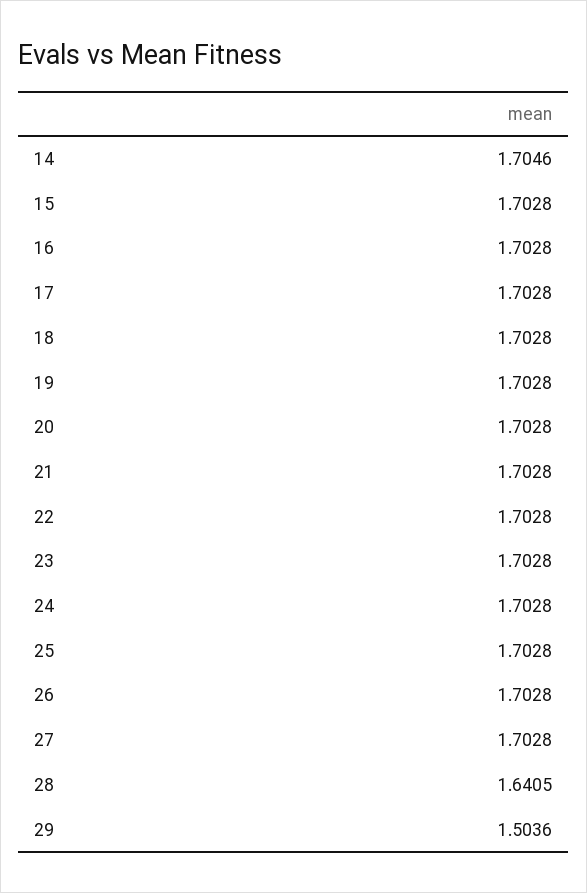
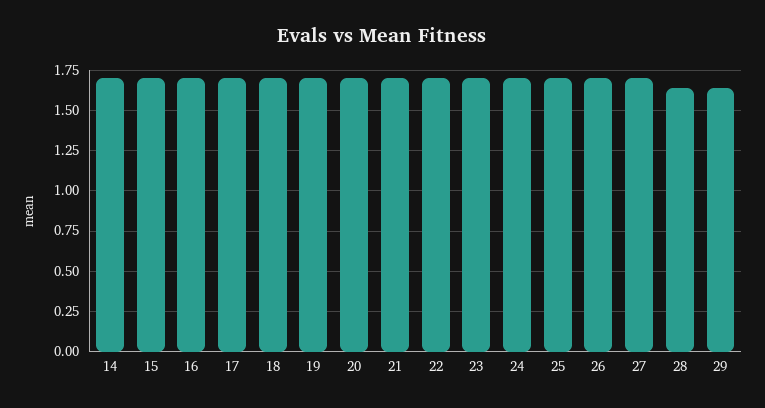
29: 1.5036 -> 1.65

